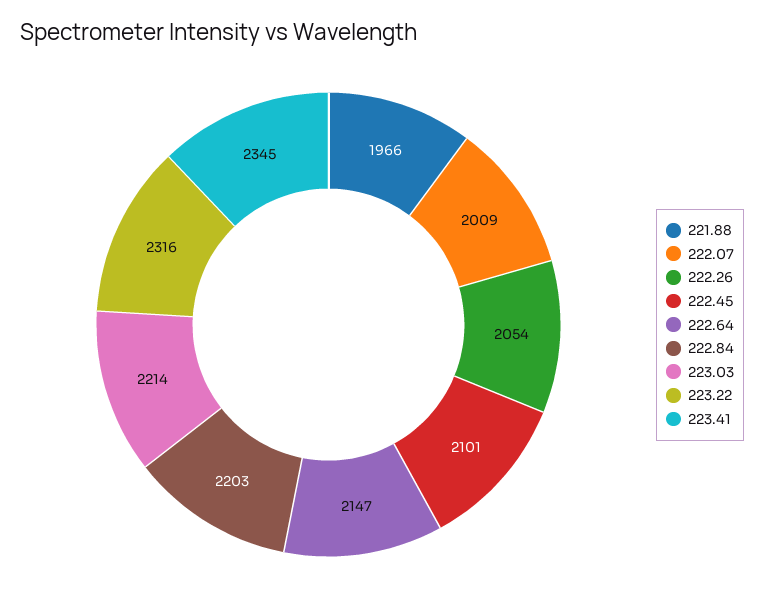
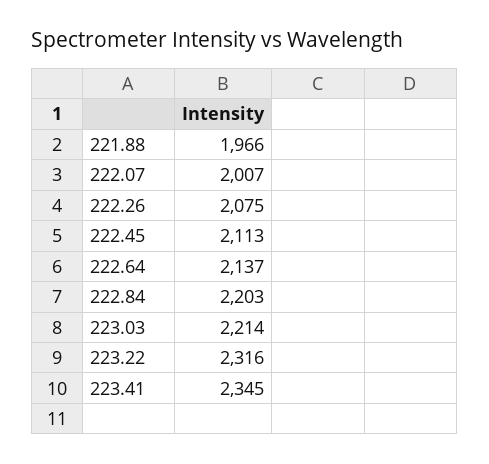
222.07: 2009 -> 2007
222.26: 2054 -> 2075
222.45: 2101 -> 2113
222.64: 2147 -> 2137

